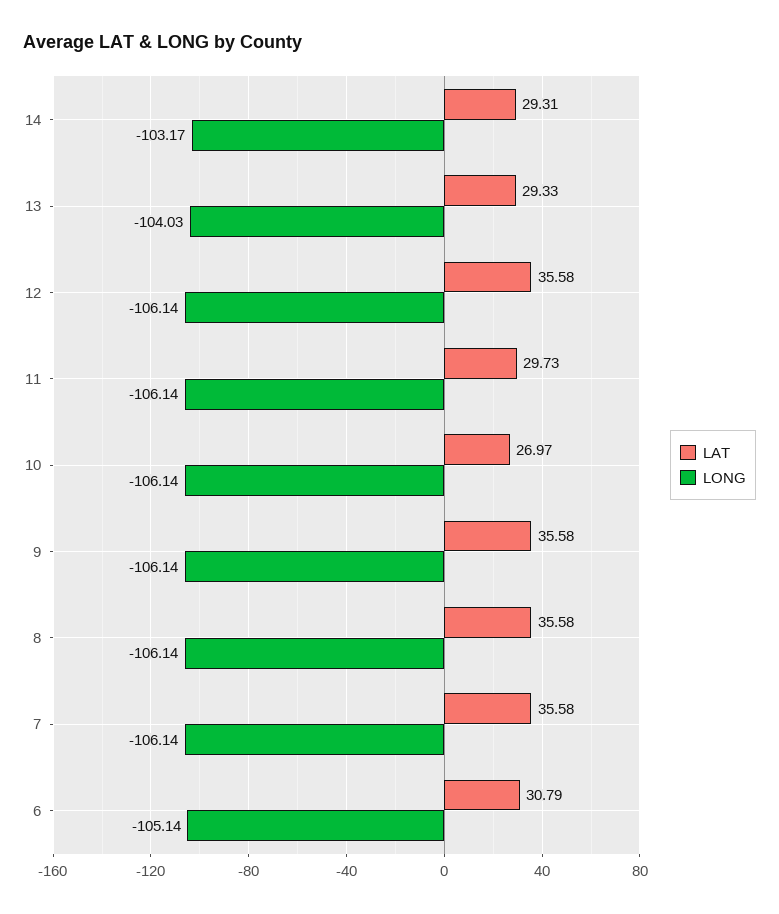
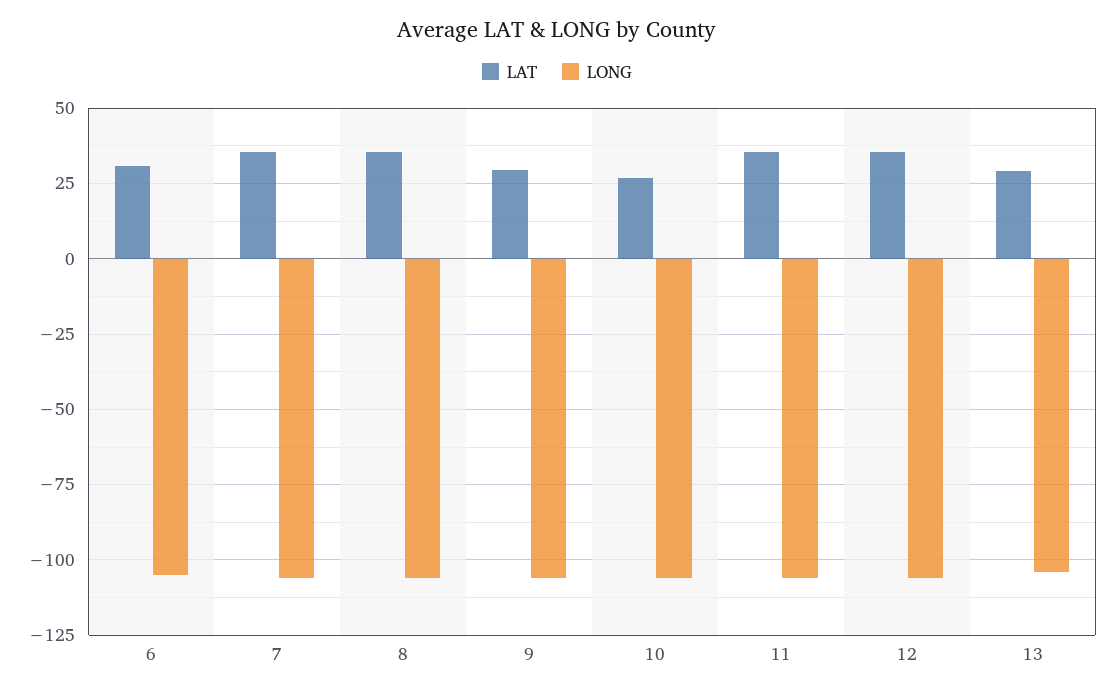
LAT, 14: 29.31 -> none
LONG, 14: -103.17 -> none
LAT, 11: 29.73 -> 35
LAT, 9: 35.58 -> 30

